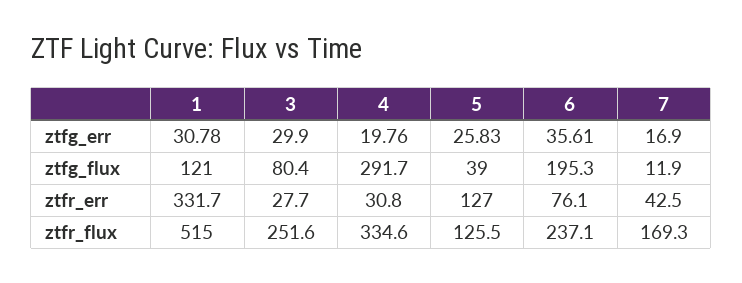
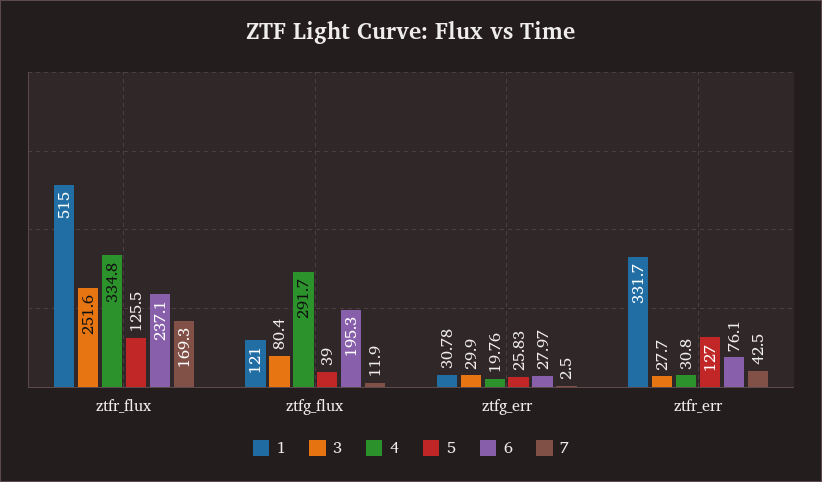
6, ztfg_err: 35.61 -> 27.97
7, ztfg_err: 16.9 -> 2.5
4, ztfr_flux: 334.6 -> 334.8

